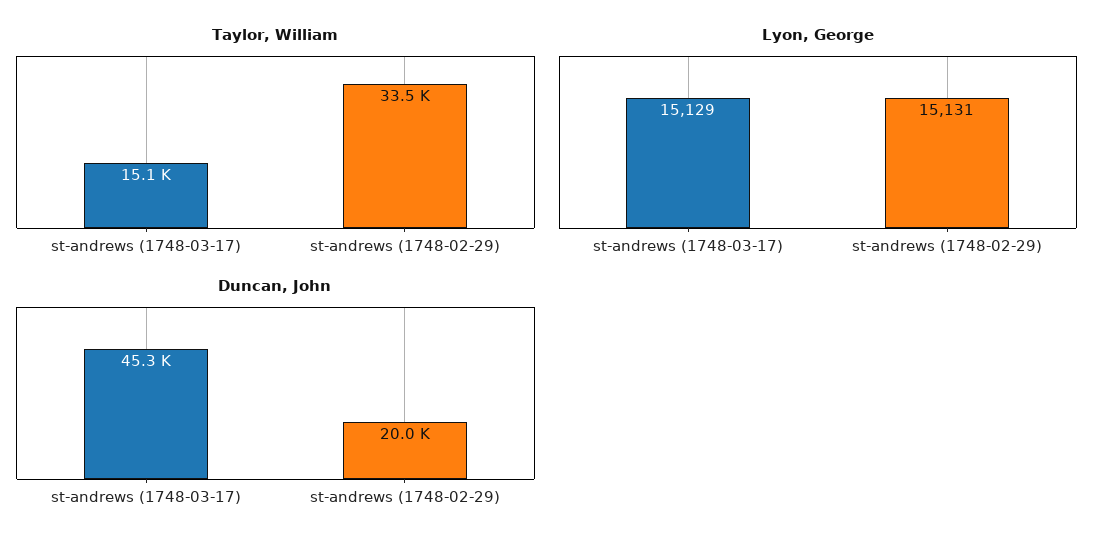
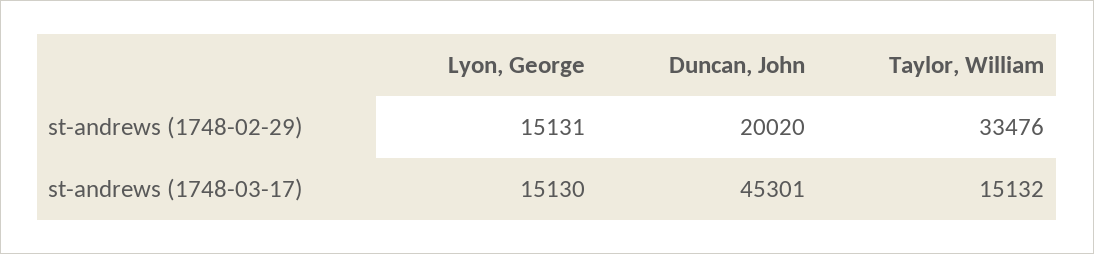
Lyon, George, st-andrews (1748-03-17): 15129 -> 15130

